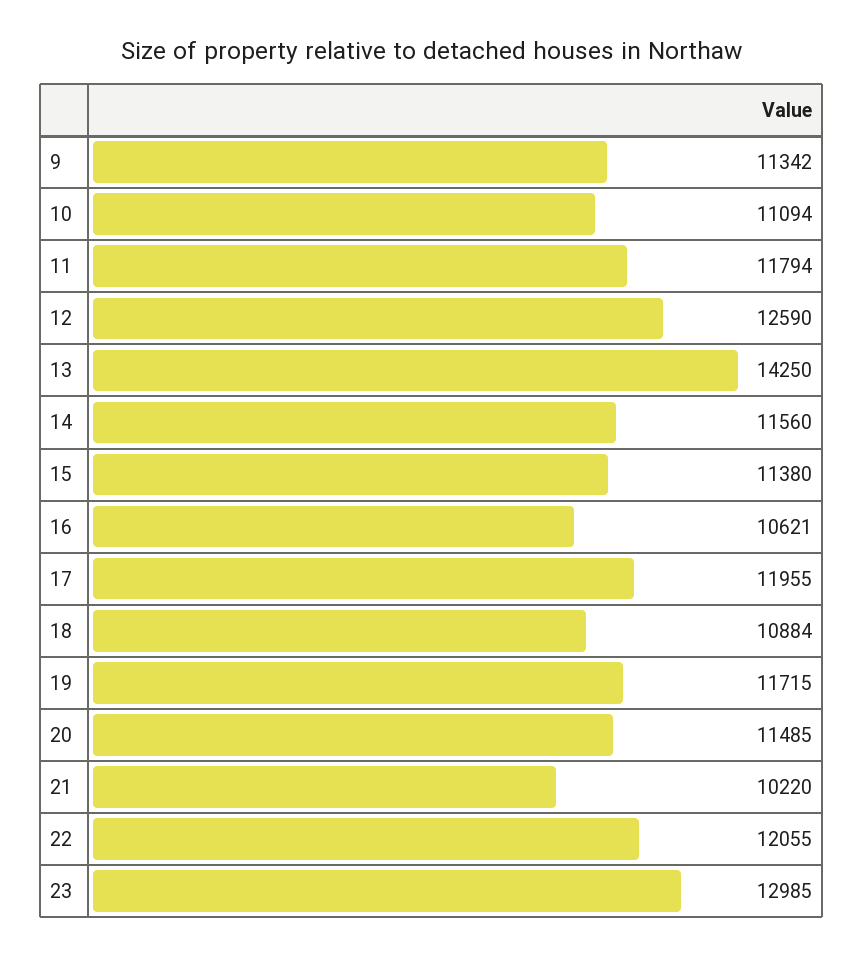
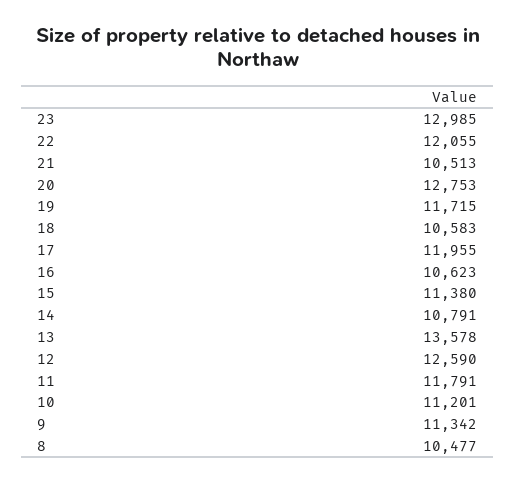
10: 11094 -> 11201
11: 11794 -> 11791
13: 14250 -> 13578
14: 11560 -> 10791
16: 10621 -> 10623
18: 10884 -> 10583
20: 11485 -> 12753
21: 10220 -> 10513
8: none -> 10477

